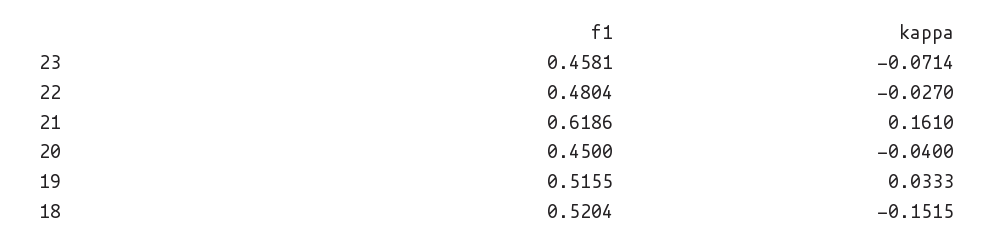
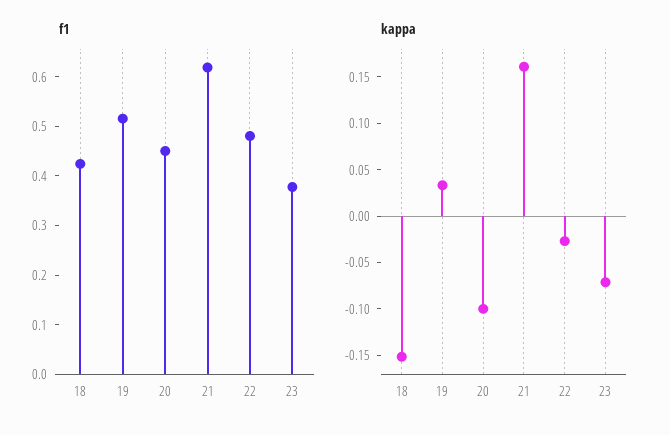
f1, 23: 0.4581 -> 0.38
kappa, 20: -0.04 -> -0.1
f1, 18: 0.5204 -> 0.42

